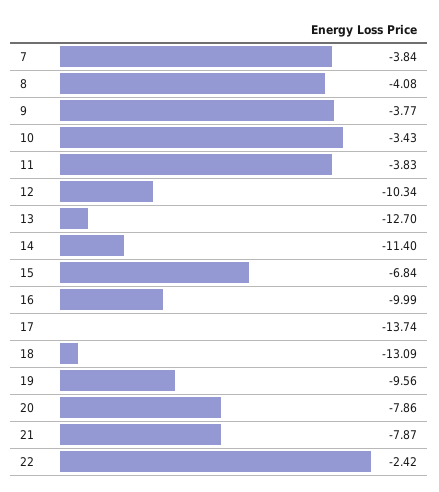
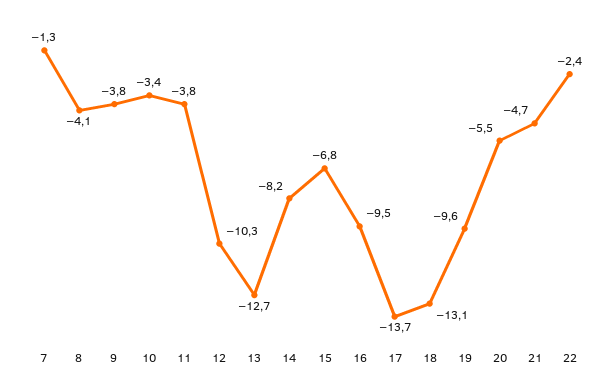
7: -3.84 -> -1.3
14: -11.4 -> -8.2
16: -9.99 -> -9.5
20: -7.86 -> -5.5
21: -7.87 -> -4.7

